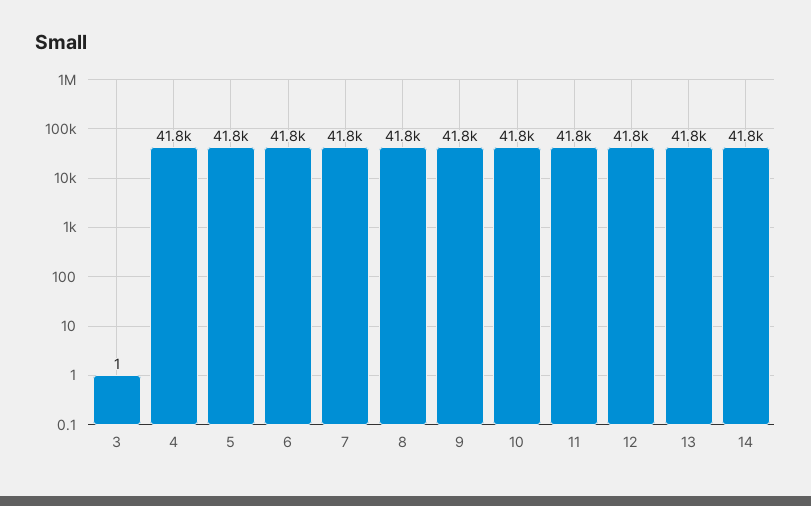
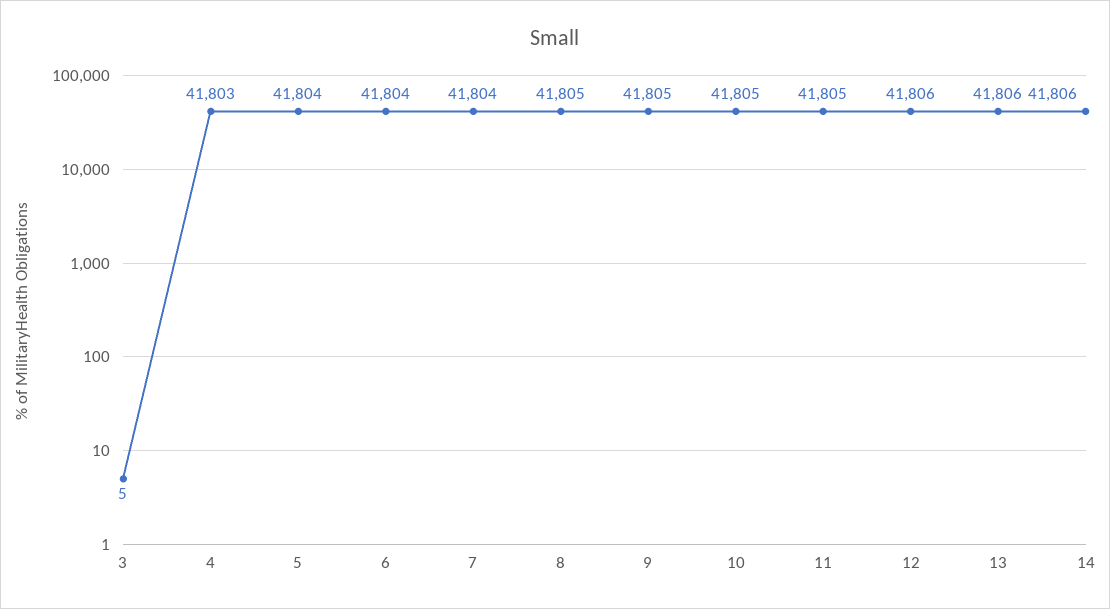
3: 1 -> 5

